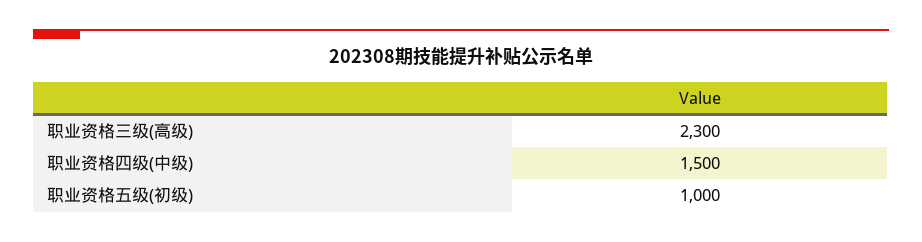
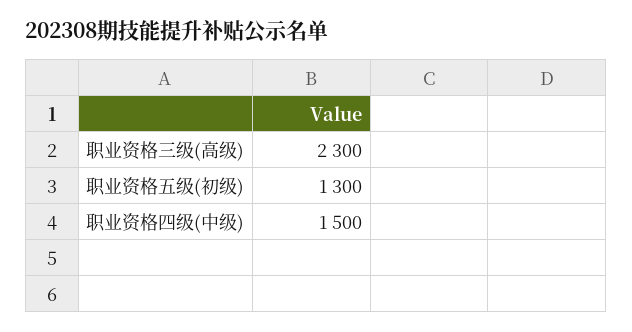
职业资格五级(初级): 1000 -> 1300

